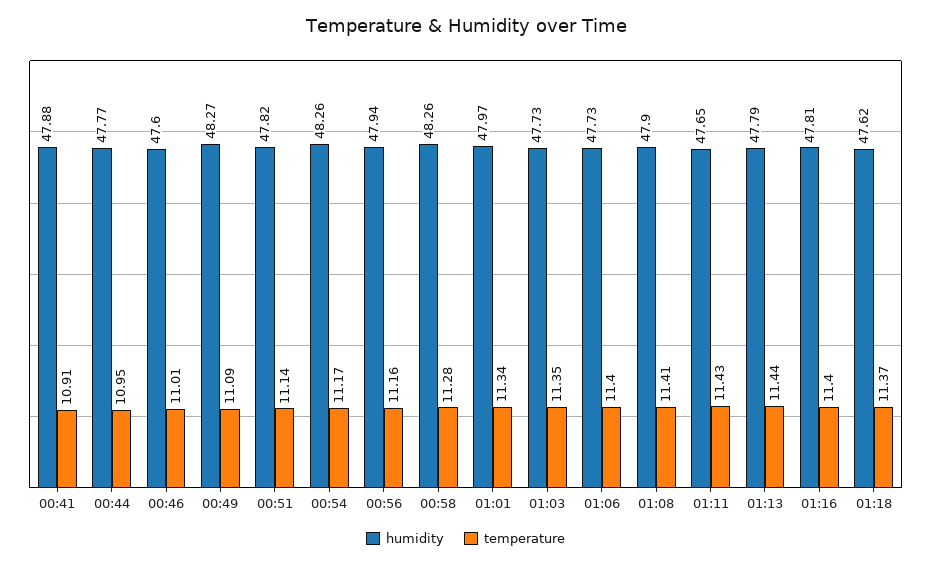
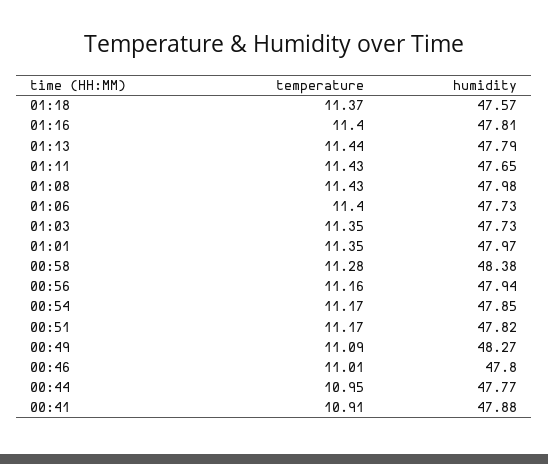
humidity, 00:46: 47.6 -> 47.8
temperature, 00:51: 11.14 -> 11.17
humidity, 00:54: 48.26 -> 47.85
humidity, 00:58: 48.26 -> 48.38
temperature, 01:01: 11.34 -> 11.35
humidity, 01:08: 47.9 -> 47.98
temperature, 01:08: 11.41 -> 11.43
humidity, 01:18: 47.62 -> 47.57

